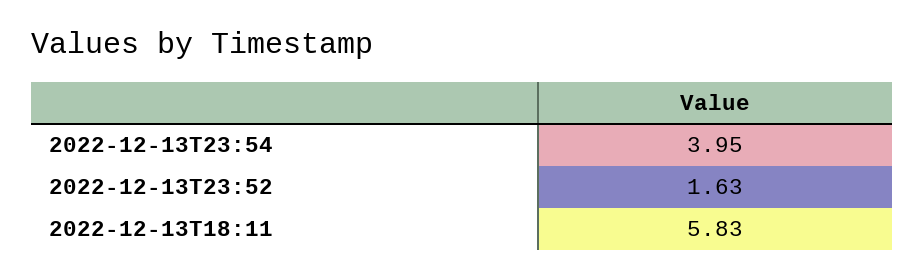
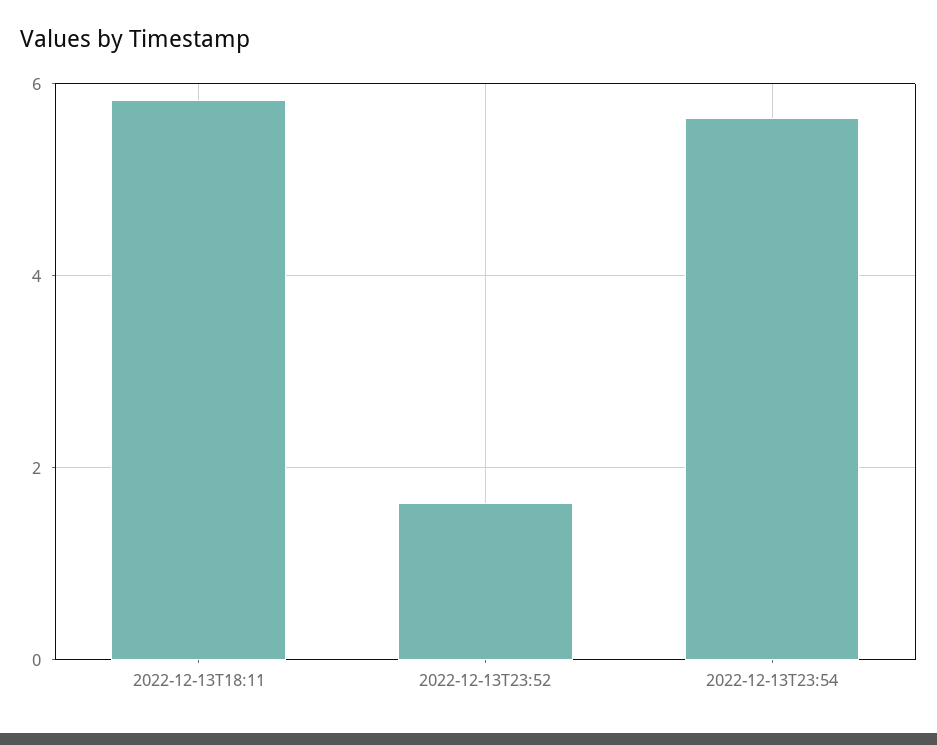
2022-12-13T23:54: 3.95 -> 5.6

